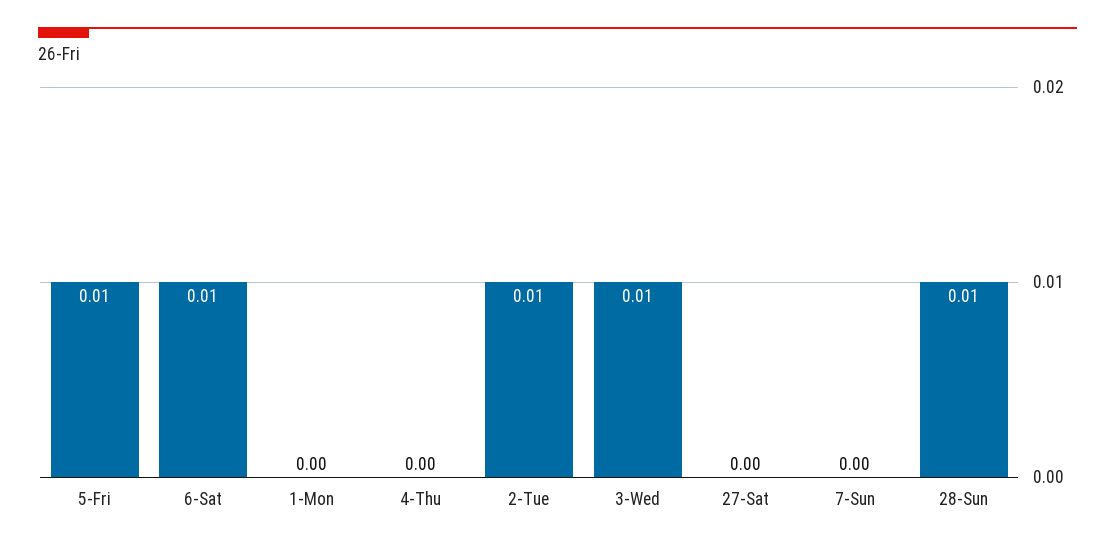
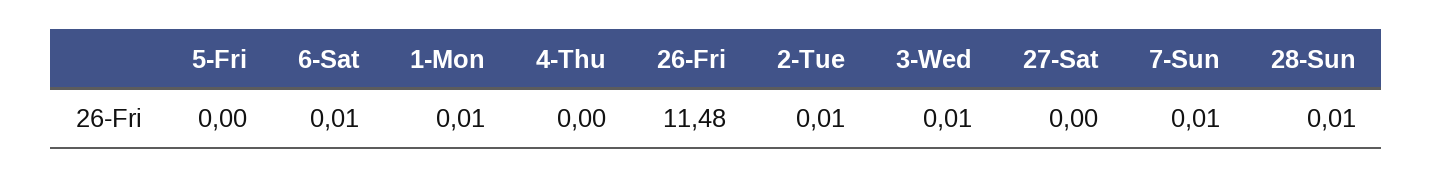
5-Fri: 0.01 -> 0
1-Mon: 0 -> 0.01
7-Sun: 0 -> 0.01
26-Fri: none -> 11.48

